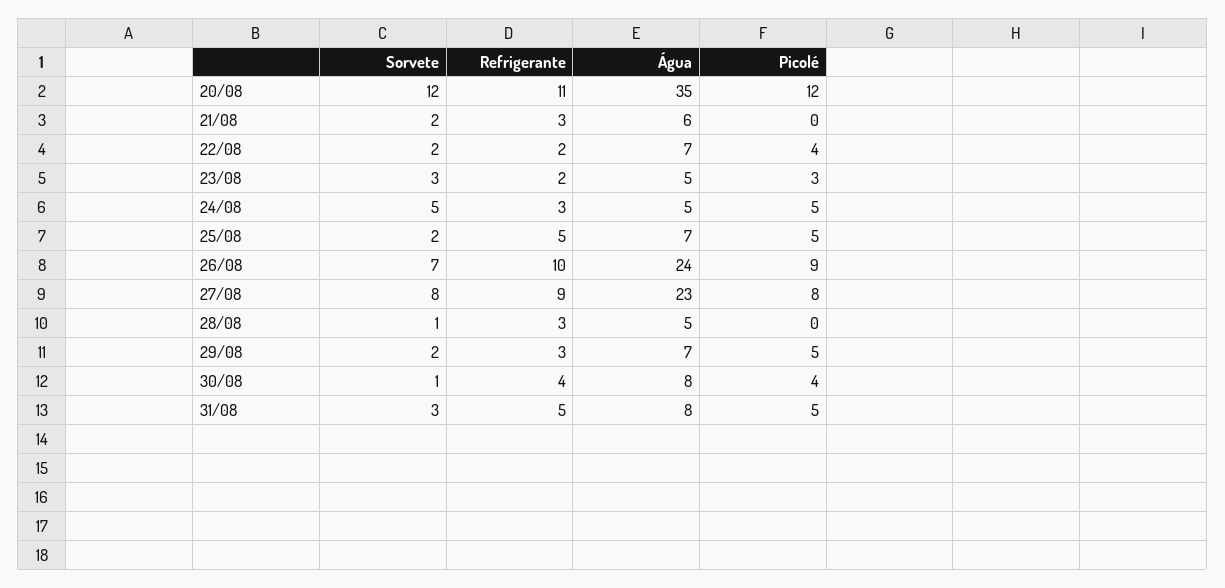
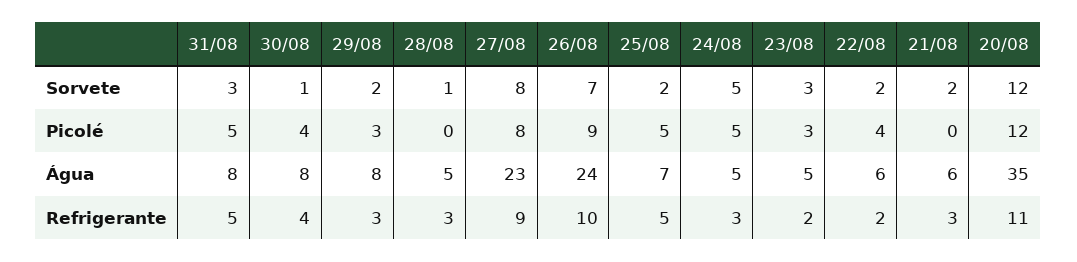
Água, 22/08: 7 -> 6
Água, 29/08: 7 -> 8
Picolé, 29/08: 5 -> 3

